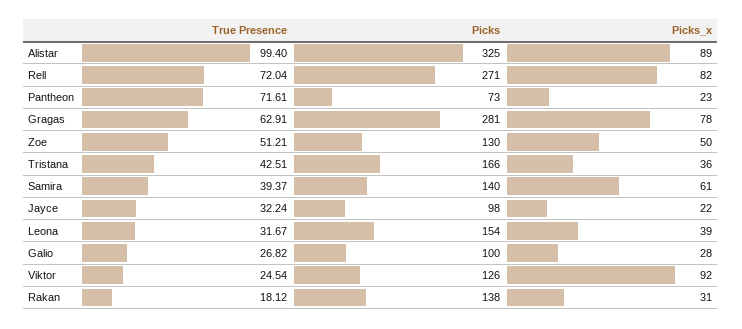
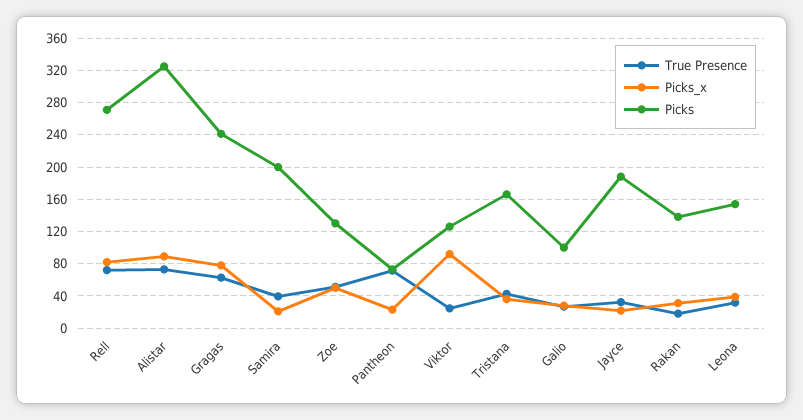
True Presence, Alistar: 99.4 -> 70
Picks, Gragas: 281 -> 240
Picks, Samira: 140 -> 200
Picks_x, Samira: 61 -> 20
Picks, Jayce: 98 -> 190

